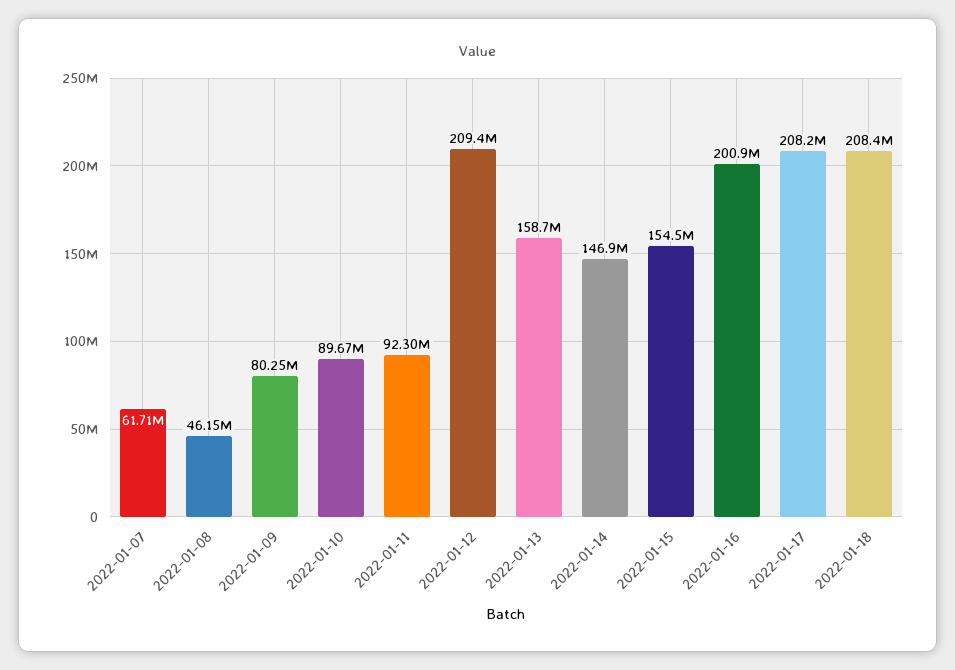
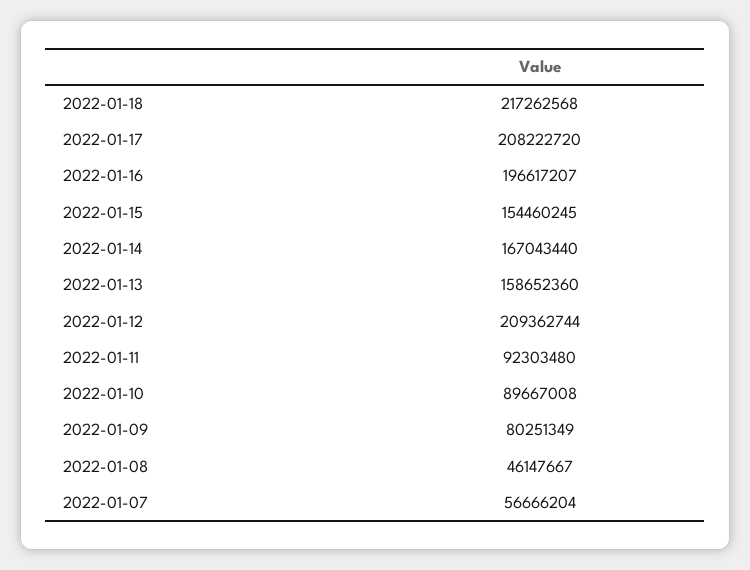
2022-01-07: 61710000 -> 56666204
2022-01-14: 146900000 -> 167043440
2022-01-16: 200900000 -> 196617207
2022-01-18: 208400000 -> 217262568

